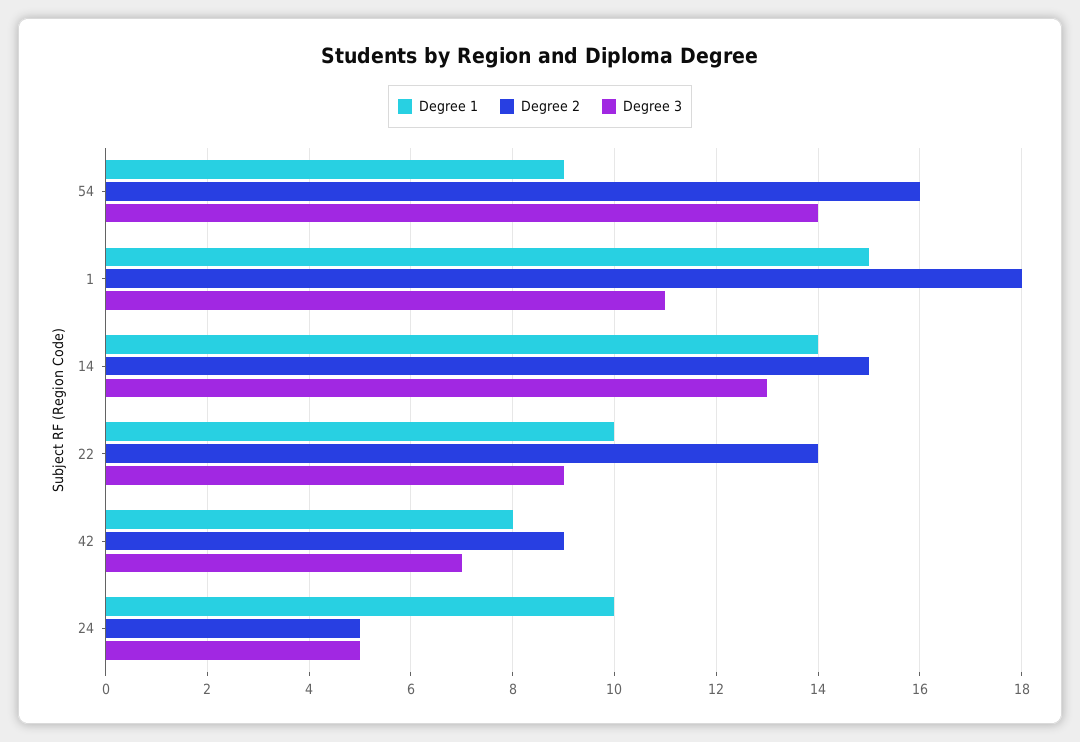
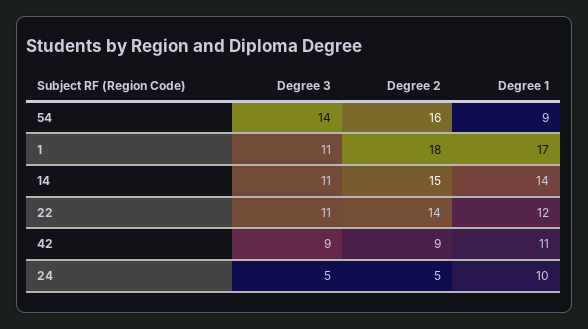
Degree 1, 1: 15 -> 17
Degree 3, 14: 13 -> 11
Degree 1, 22: 10 -> 12
Degree 3, 22: 9 -> 11
Degree 1, 42: 8 -> 11
Degree 3, 42: 7 -> 9

